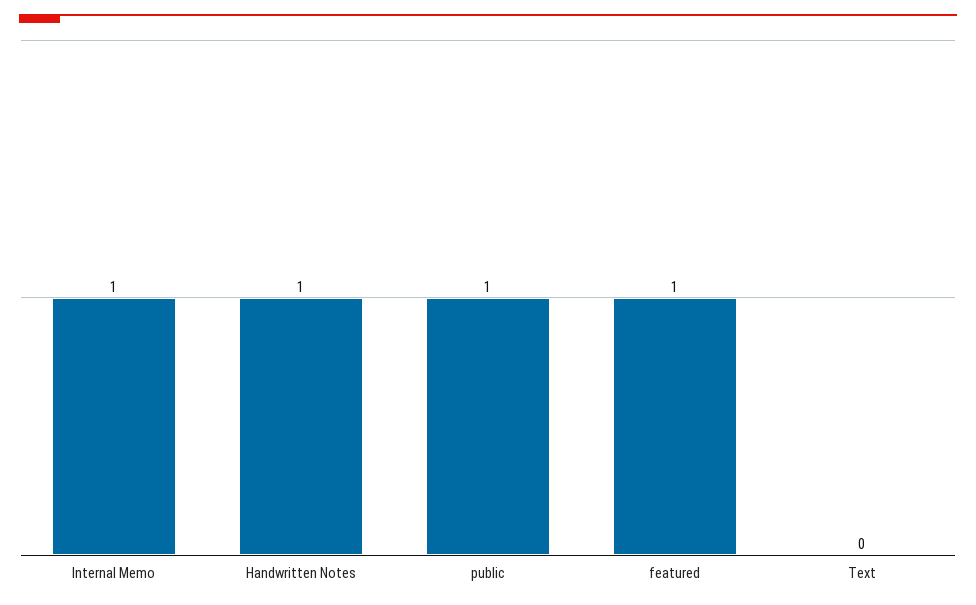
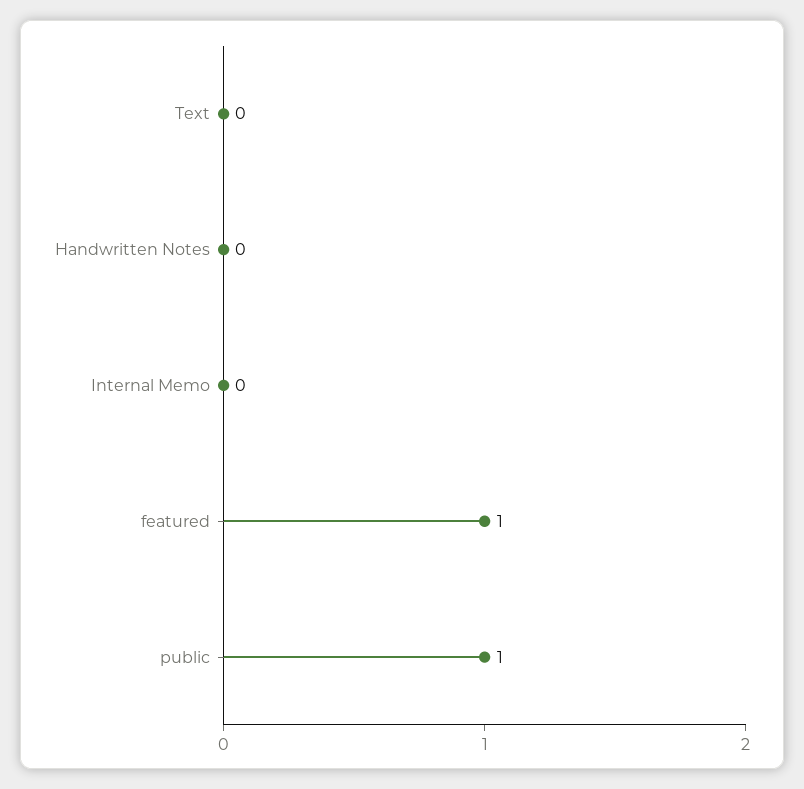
Internal Memo: 1 -> 0
Handwritten Notes: 1 -> 0

